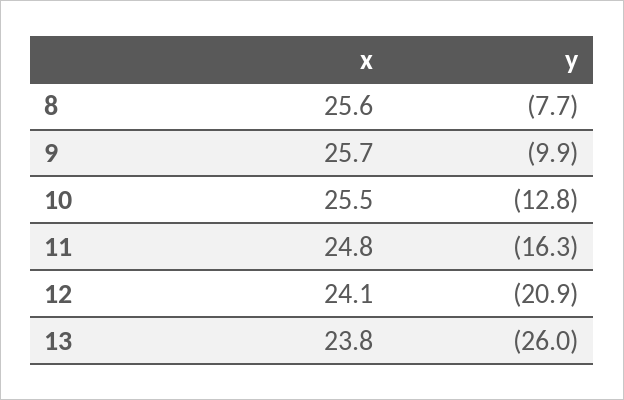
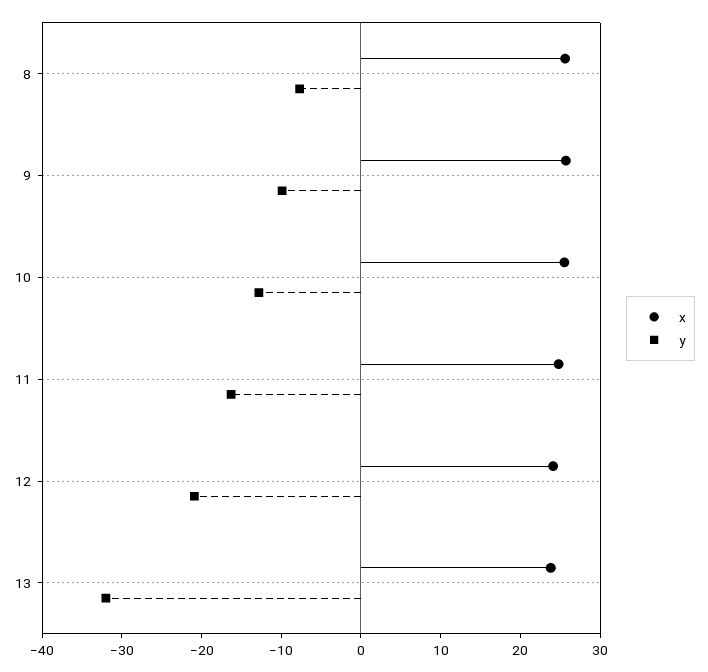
y, 13: -26 -> -32

